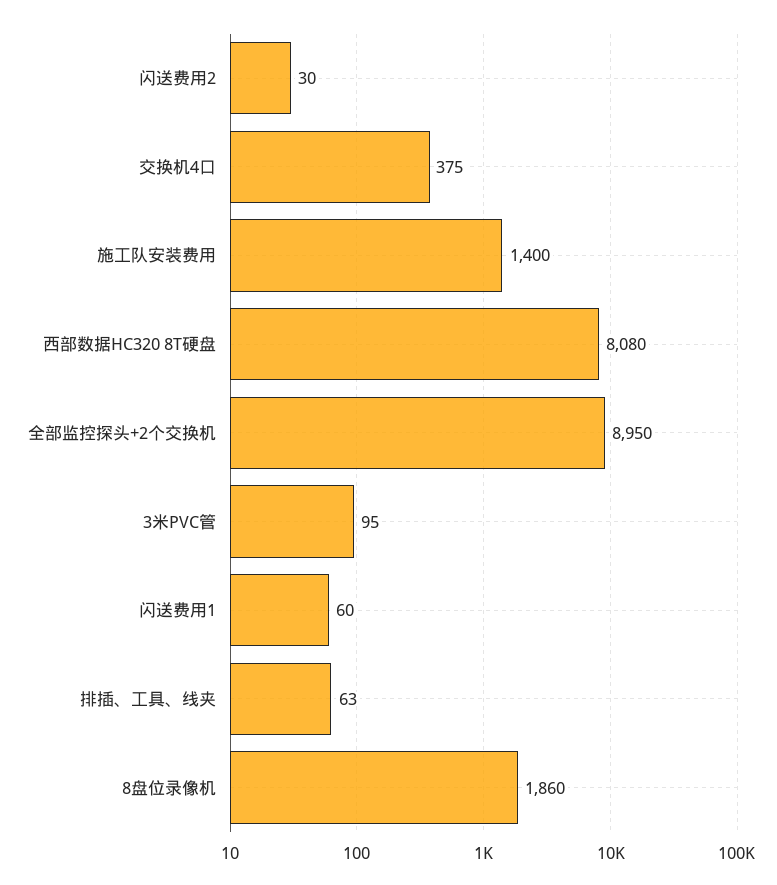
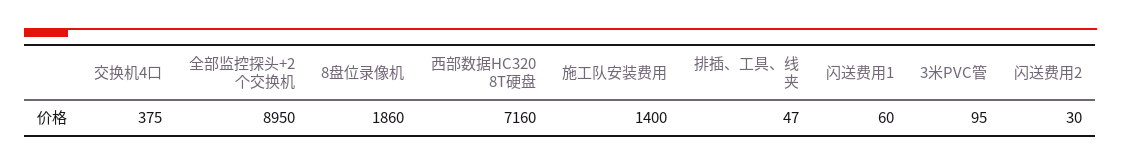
西部数据HC320 8T硬盘: 8080 -> 7160
排插、工具、线夹: 63 -> 47

